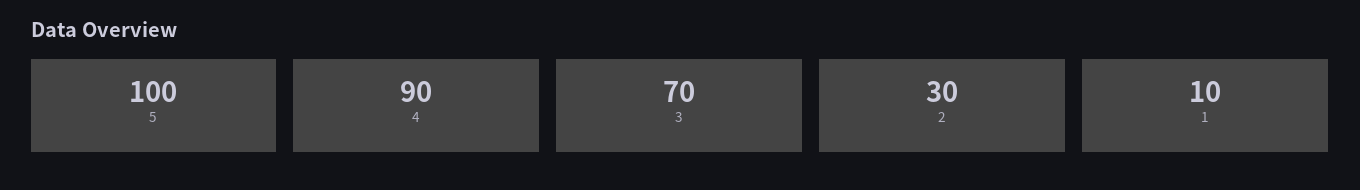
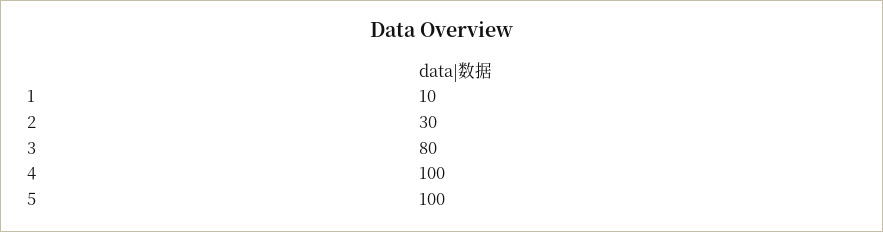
4: 90 -> 100
3: 70 -> 80

